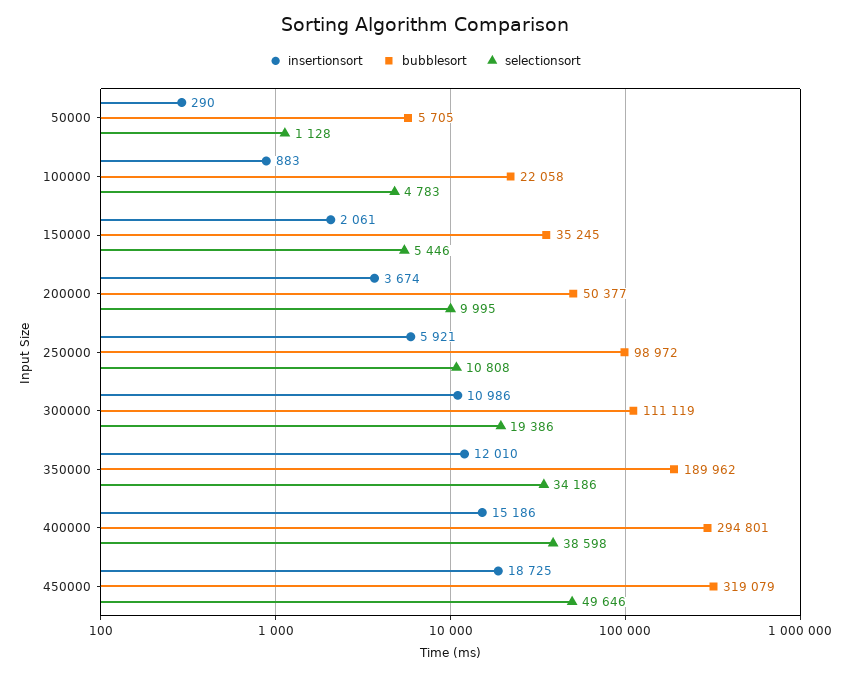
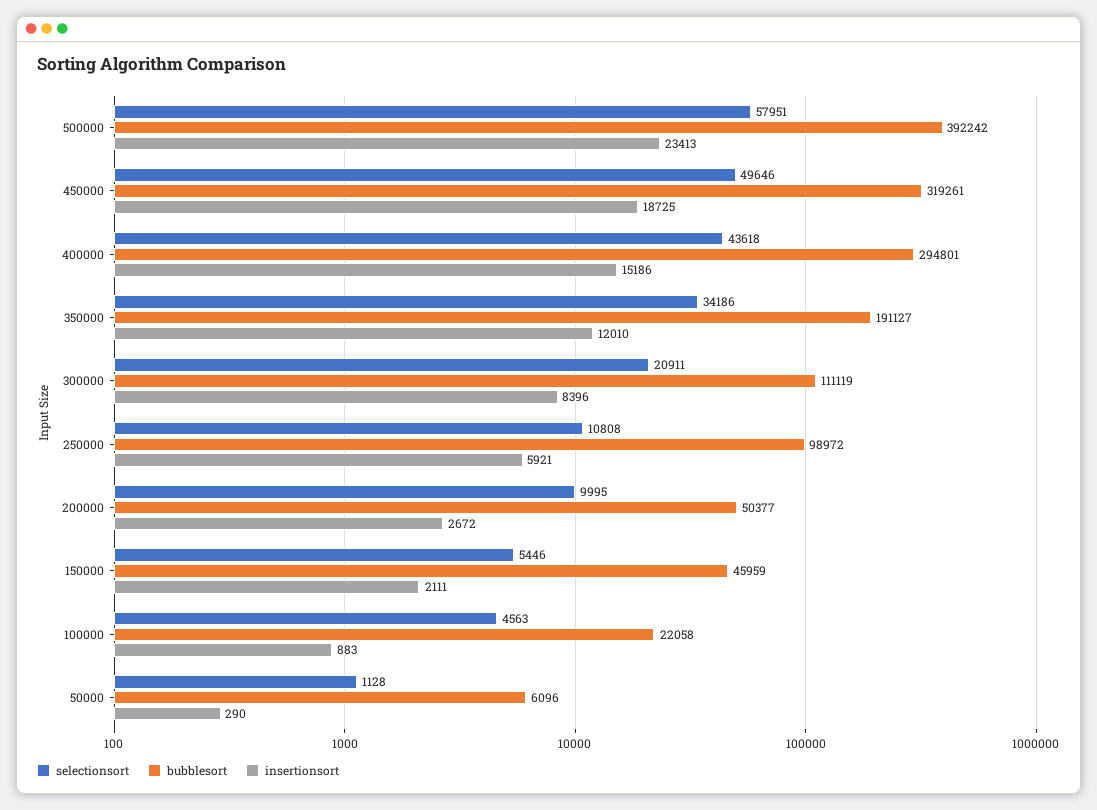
bubblesort, 50000: 5705 -> 6096
selectionsort, 100000: 4783 -> 4563
insertionsort, 150000: 2061 -> 2111
bubblesort, 150000: 35245 -> 45959
insertionsort, 200000: 3674 -> 2672
insertionsort, 300000: 10986 -> 8396
selectionsort, 300000: 19386 -> 20911
bubblesort, 350000: 189962 -> 191127
selectionsort, 400000: 38598 -> 43618
bubblesort, 450000: 319079 -> 319261
selectionsort, 500000: none -> 57951
bubblesort, 500000: none -> 392242
insertionsort, 500000: none -> 23413

